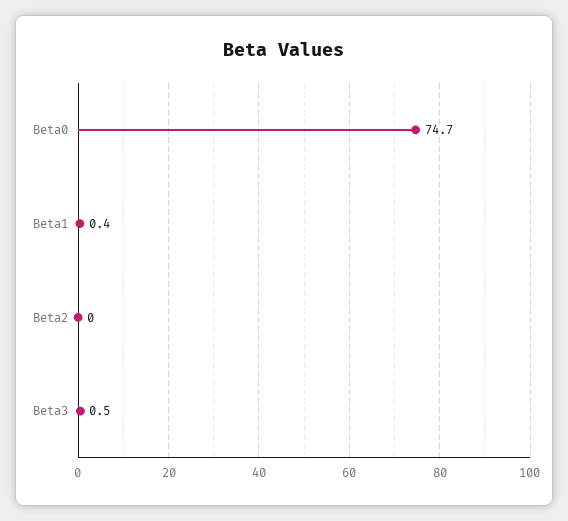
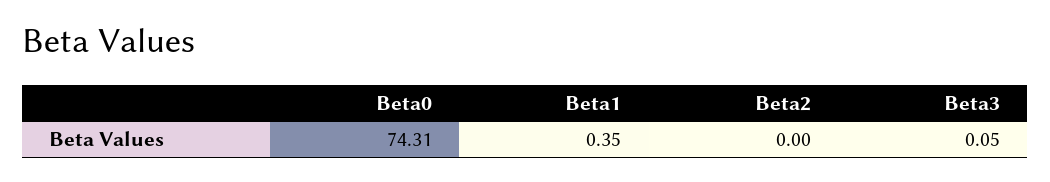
Beta0: 74.7 -> 74.31
Beta3: 0.5 -> 0.05

